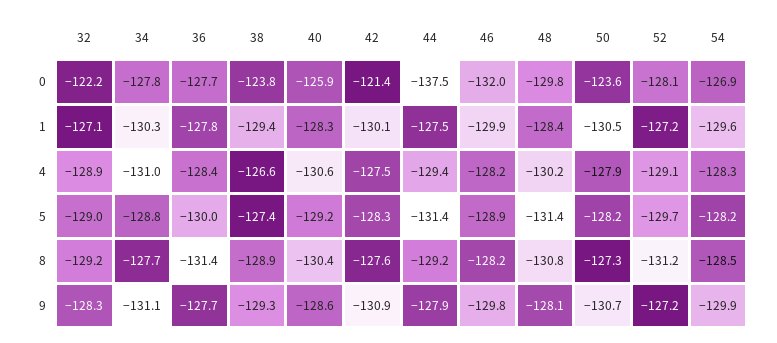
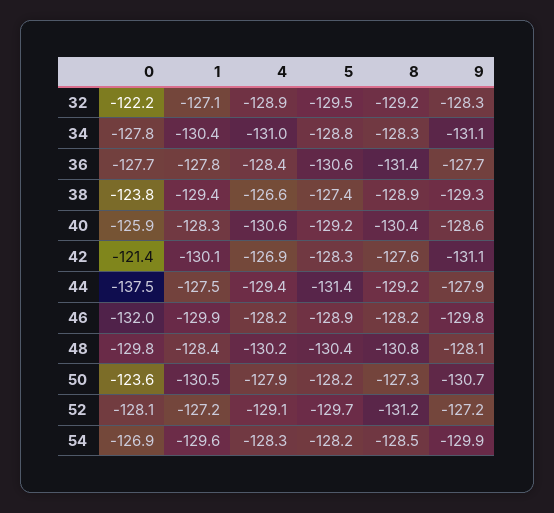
34, 1: -130.3 -> -130.4
42, 4: -127.5 -> -126.9
32, 5: -129 -> -129.5
36, 5: -130 -> -130.6
48, 5: -131.4 -> -130.4
34, 8: -127.7 -> -128.3
42, 9: -130.9 -> -131.1

